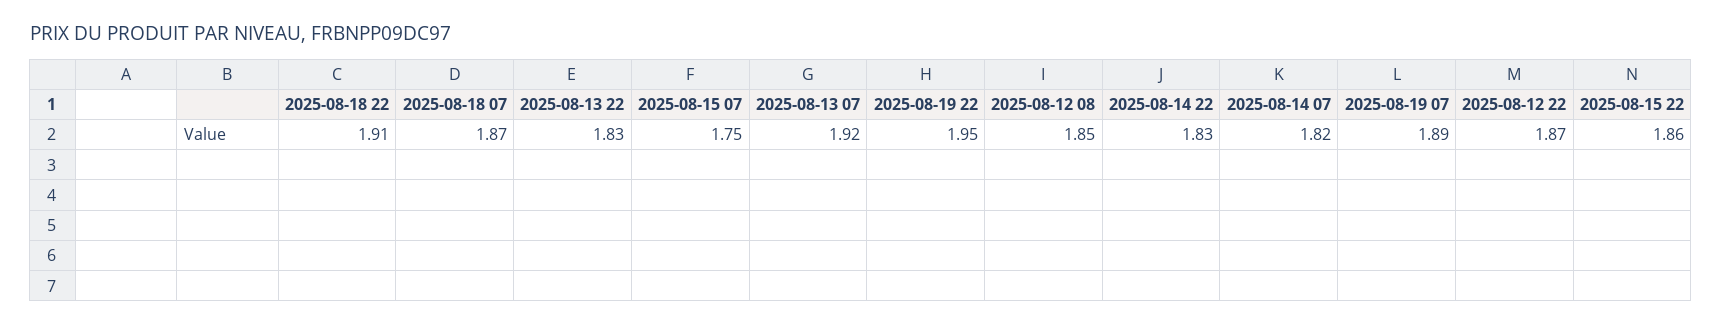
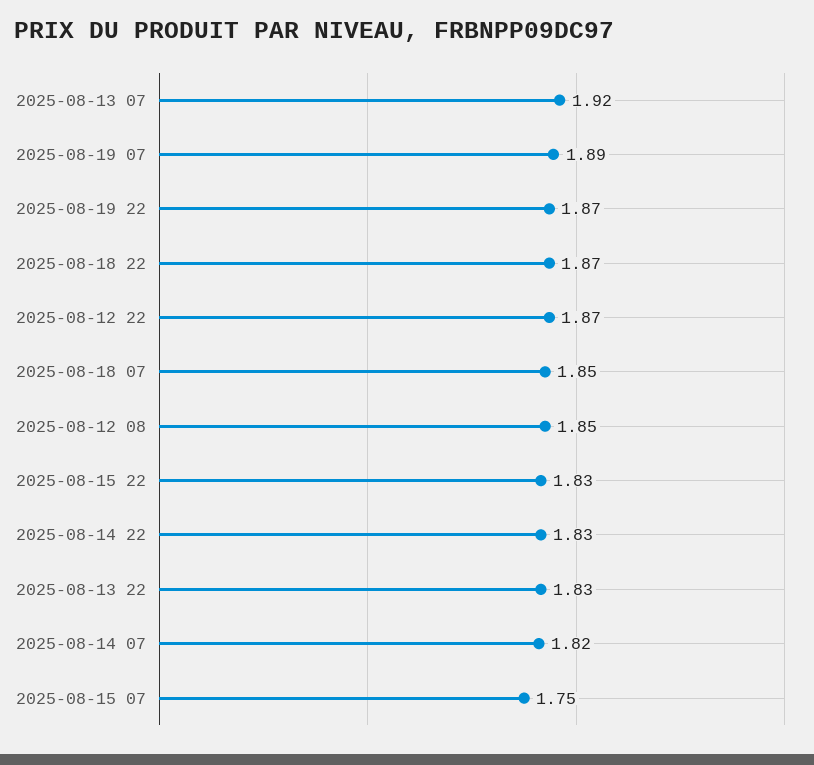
2025-08-18 22: 1.91 -> 1.87
2025-08-18 07: 1.87 -> 1.85
2025-08-19 22: 1.95 -> 1.87
2025-08-15 22: 1.86 -> 1.83

